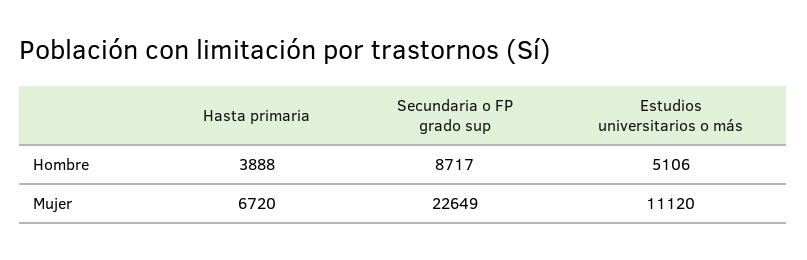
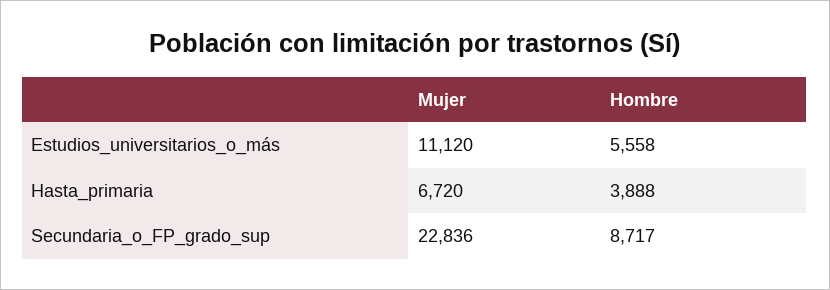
Estudios universitarios o más, Hombre: 5106 -> 5558
Secundaria o FP grado sup, Mujer: 22649 -> 22836

